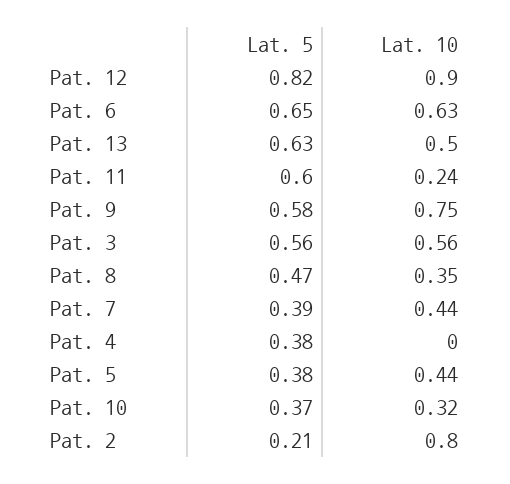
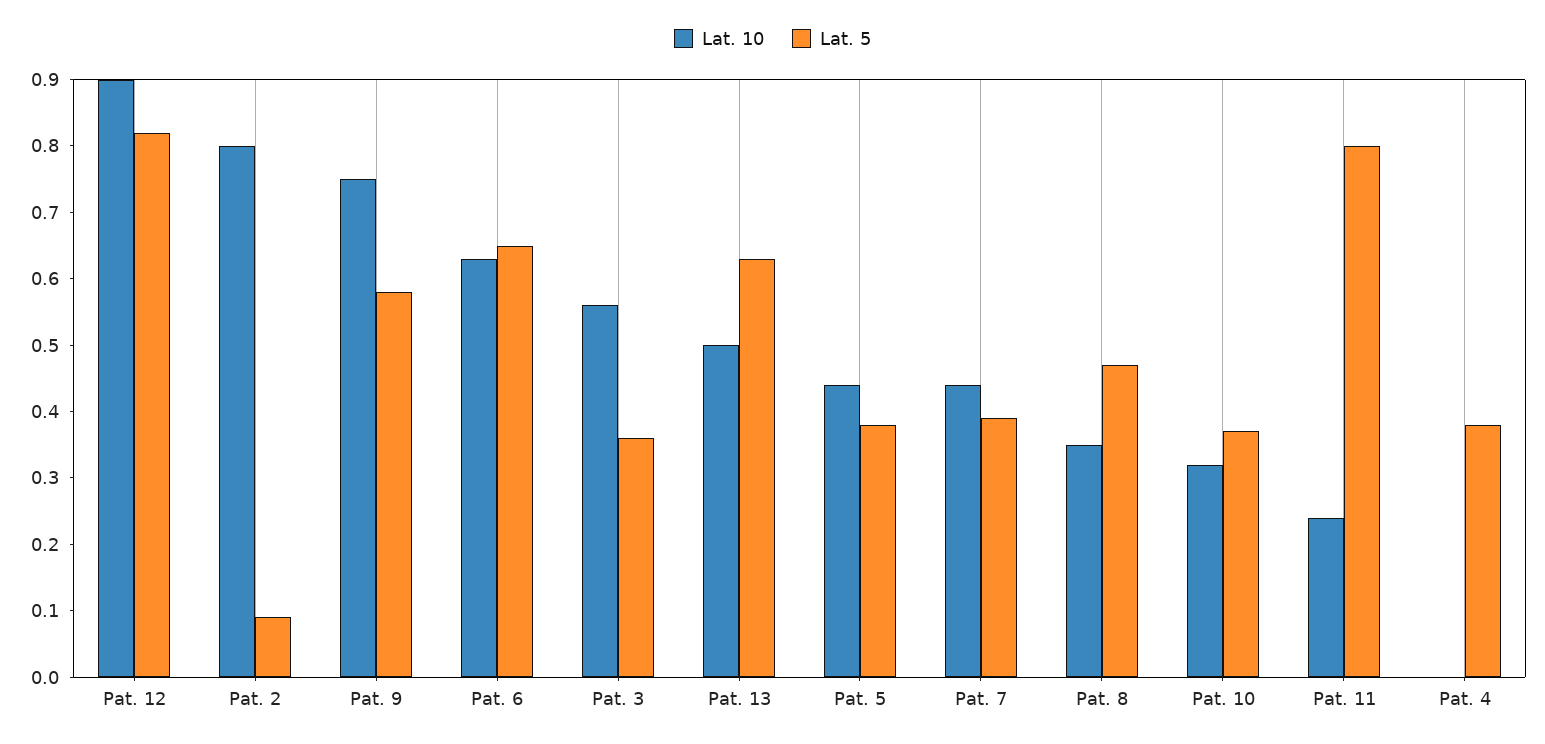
Lat. 5, Pat. 11: 0.6 -> 0.8
Lat. 5, Pat. 3: 0.56 -> 0.35
Lat. 5, Pat. 2: 0.21 -> 0.1

